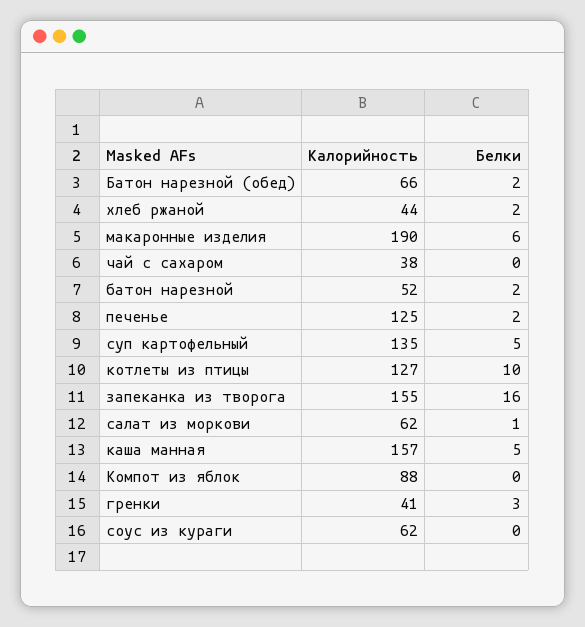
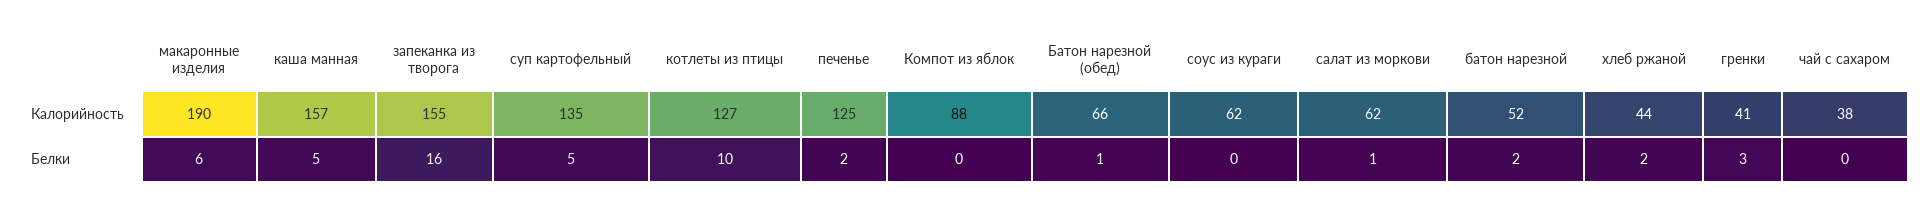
Белки, Батон нарезной (обед): 2 -> 1

